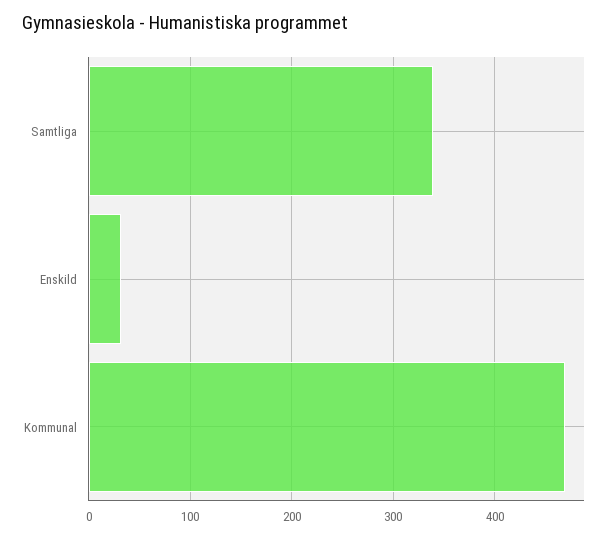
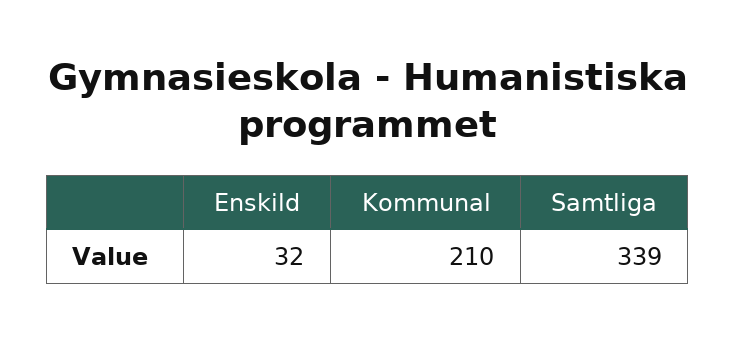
Kommunal: 470 -> 210

